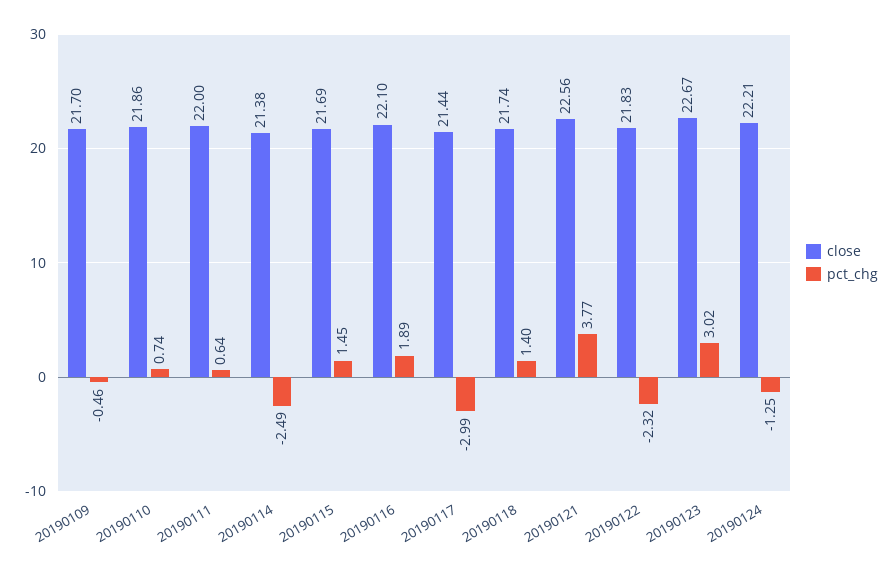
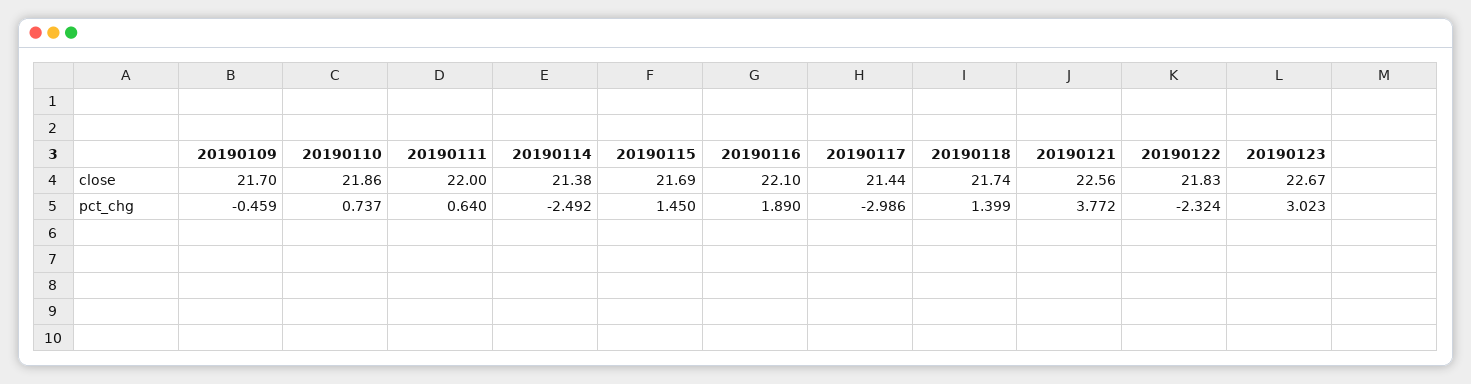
close, 20190124: 22.21 -> none
pct_chg, 20190124: -1.25 -> none

